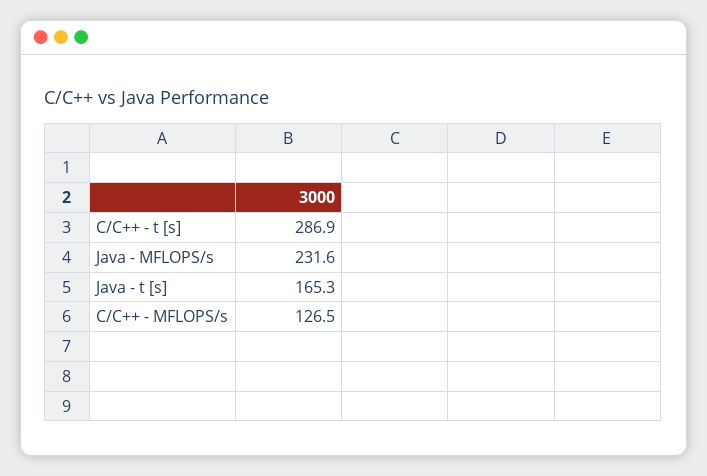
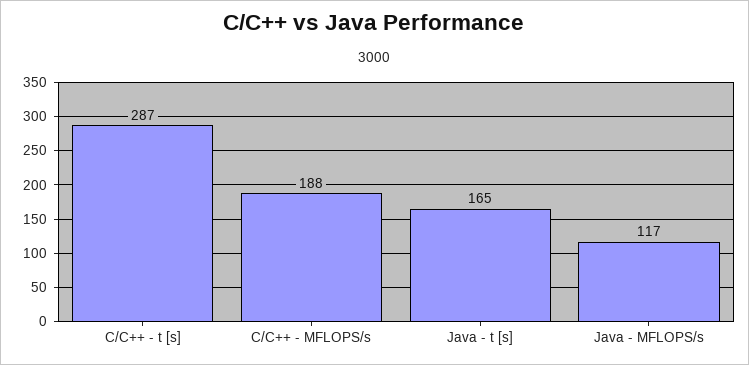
Java - MFLOPS/s: 231.6 -> 117
C/C++ - MFLOPS/s: 126.5 -> 188

